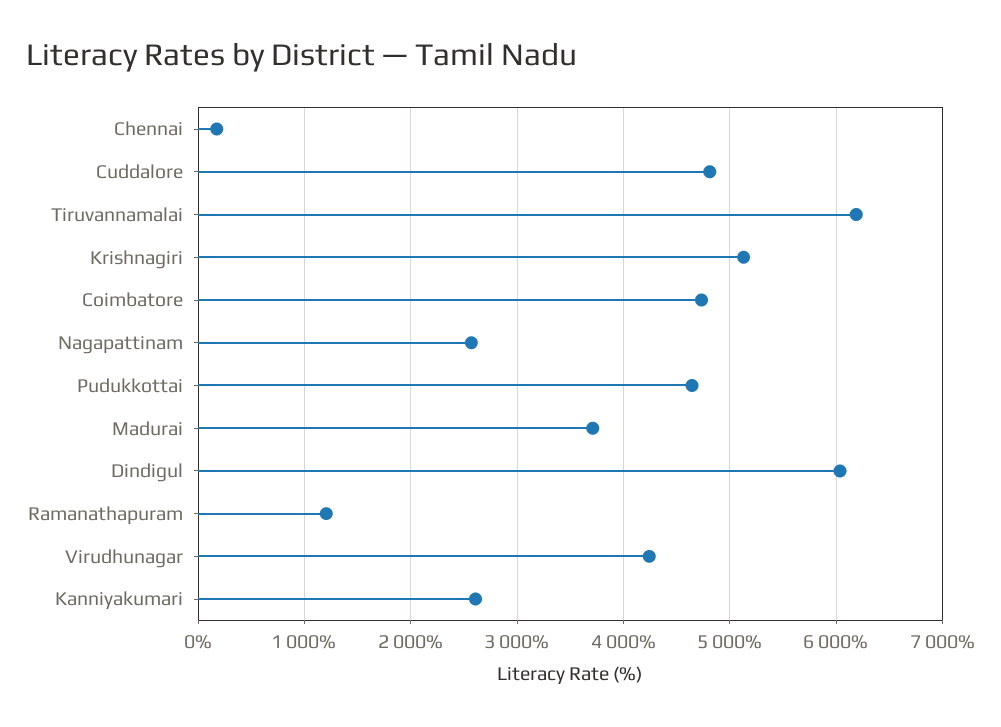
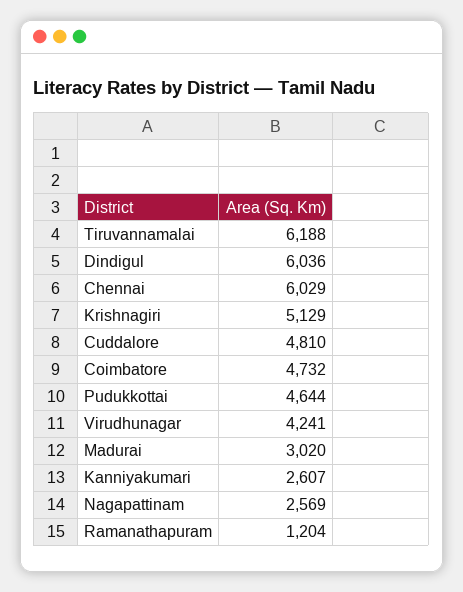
Chennai: 200 -> 6029
Madurai: 3700 -> 3020

